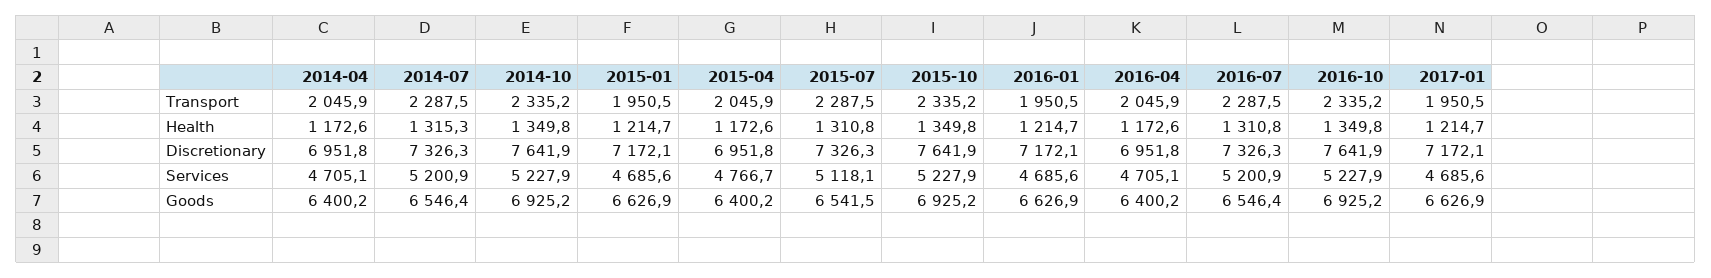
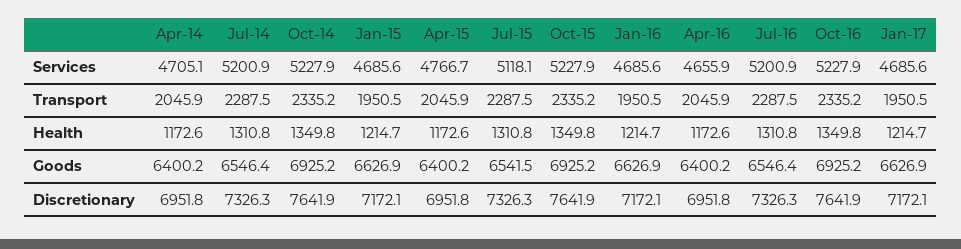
2014-07, Health: 1315.3 -> 1310.8
2016-04, Services: 4705.1 -> 4655.9

